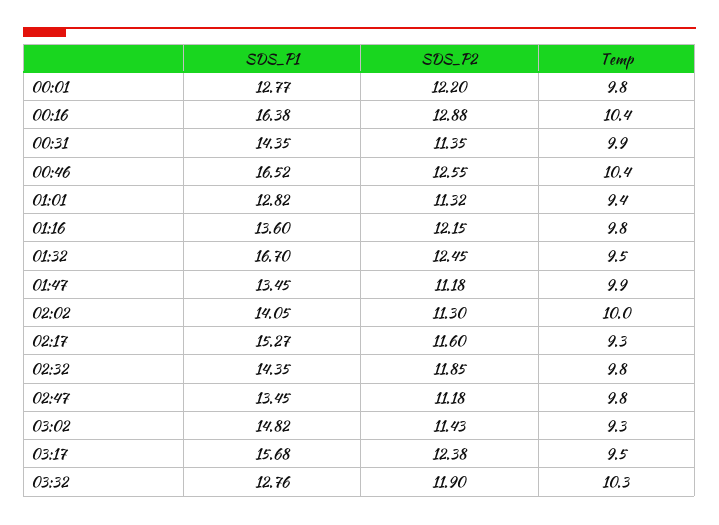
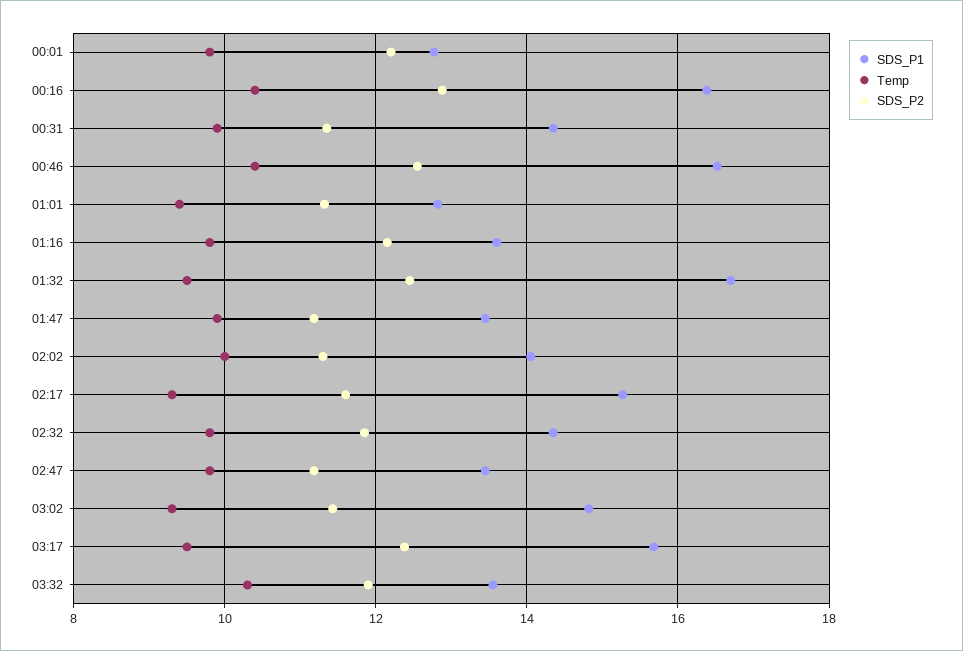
SDS_P1, 03:32: 12.76 -> 13.6

